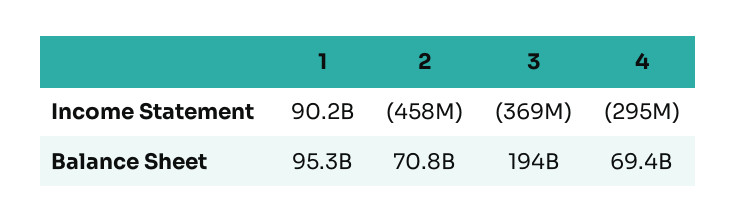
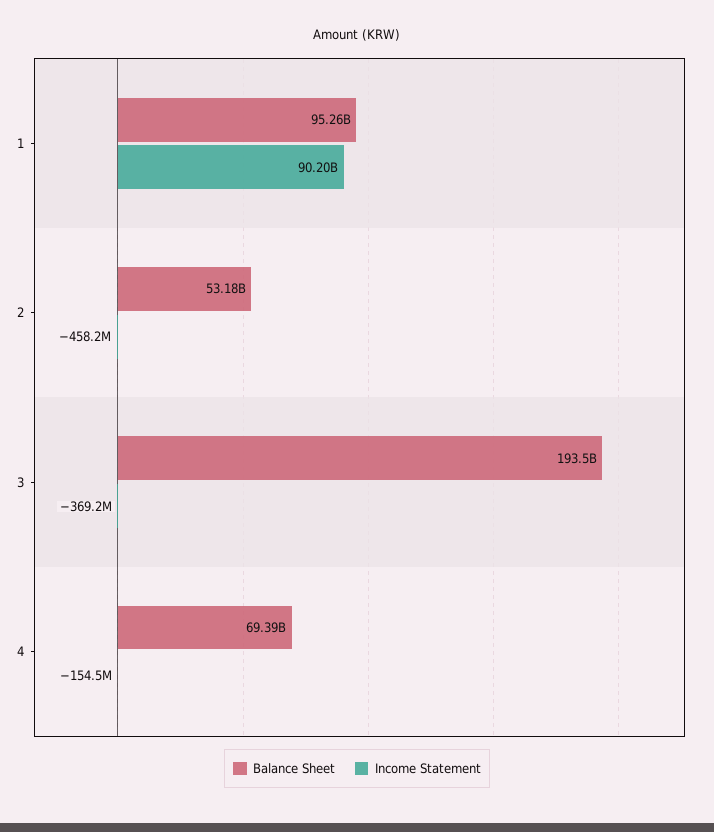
Income Statement, 4: -295000000 -> -154500000
Balance Sheet, 2: 70800000000 -> 53180000000

